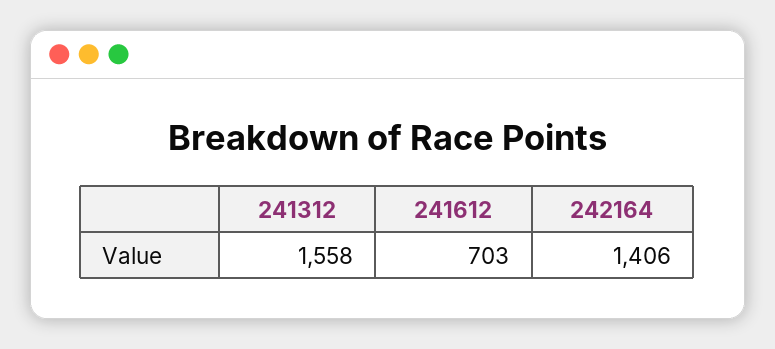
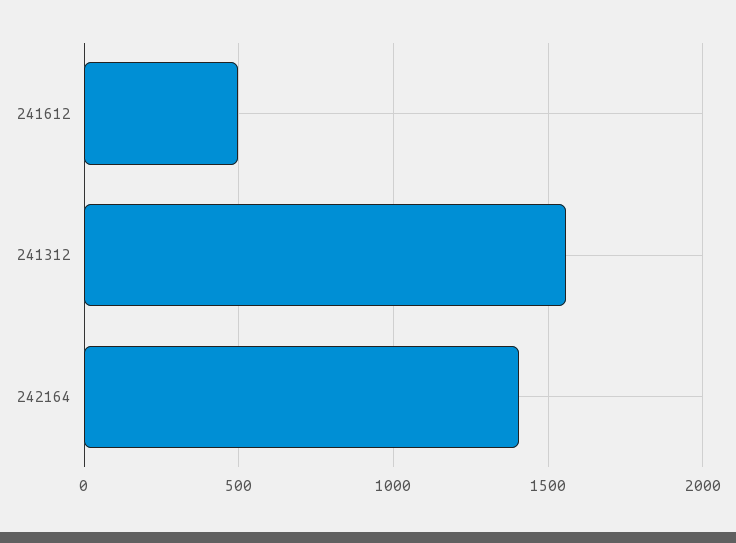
241612: 703 -> 500

